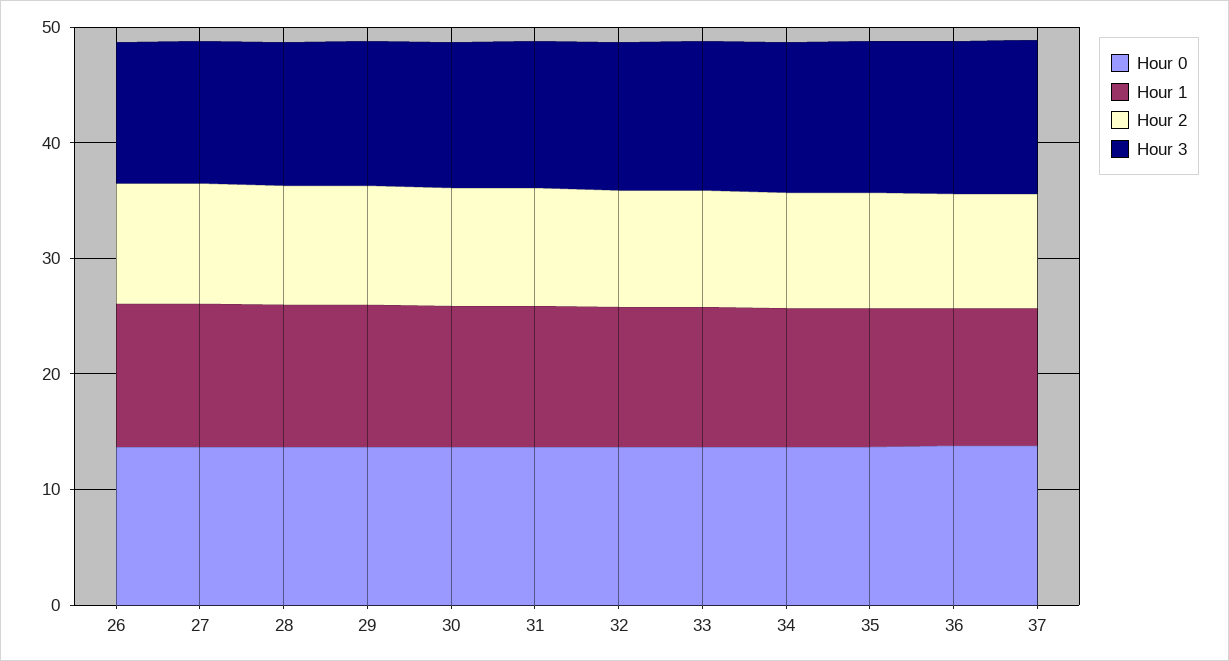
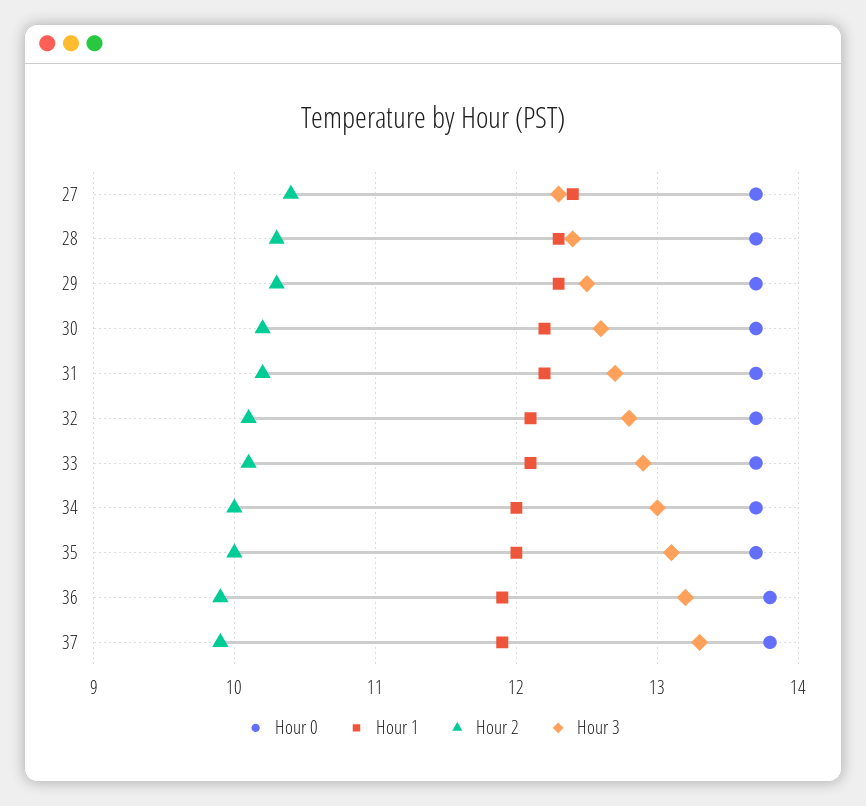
Hour 0, 26: 14 -> none
Hour 1, 26: 12 -> none
Hour 2, 26: 10 -> none
Hour 3, 26: 12 -> none

